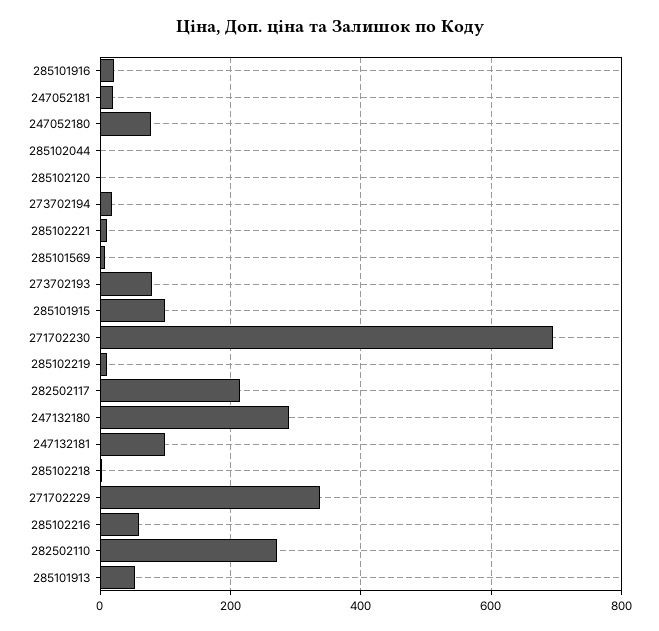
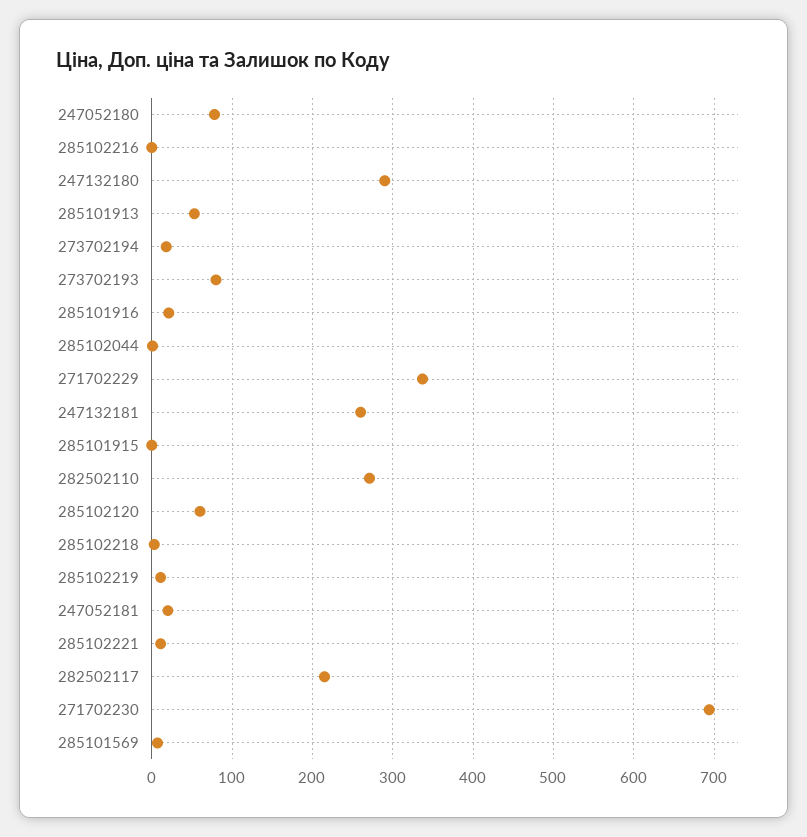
285102120: 0 -> 60
285101915: 100 -> 0
247132181: 100 -> 260
285102216: 60 -> 0

